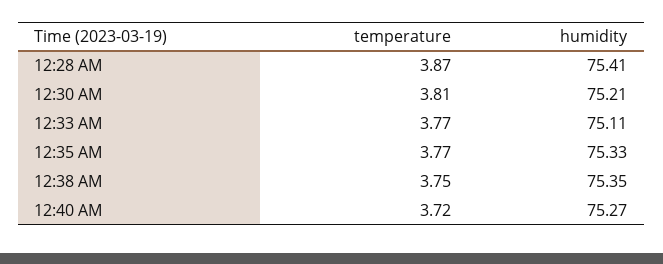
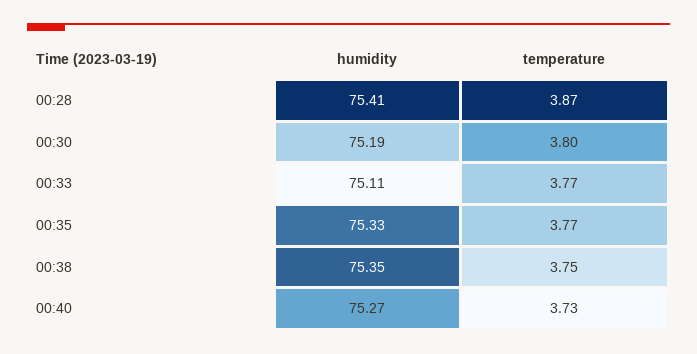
temperature, 12:30 AM: 3.81 -> 3.8
humidity, 12:30 AM: 75.21 -> 75.19
temperature, 12:40 AM: 3.72 -> 3.73

